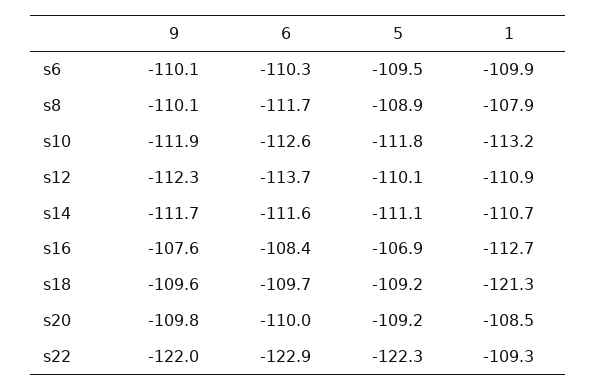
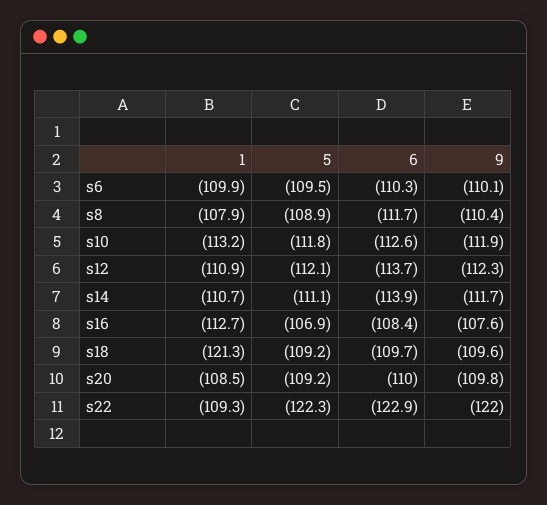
9, s8: -110.1 -> -110.4
5, s12: -110.1 -> -112.1
6, s14: -111.6 -> -113.9

